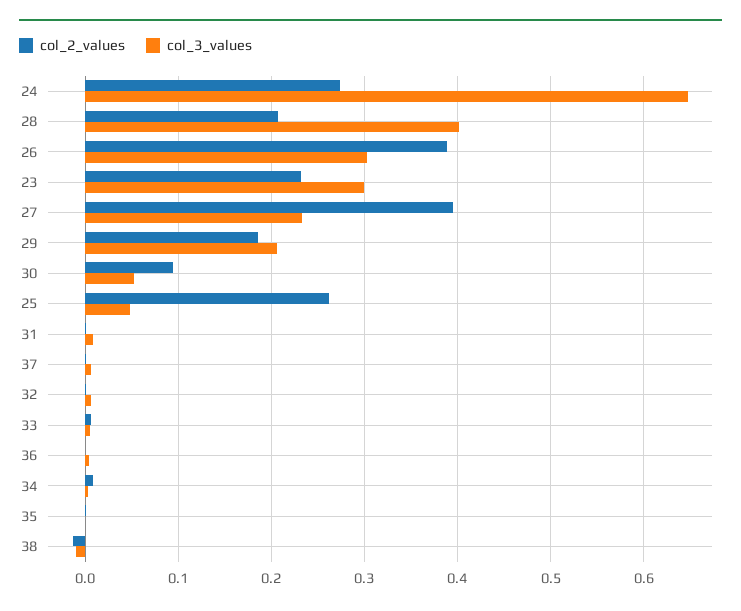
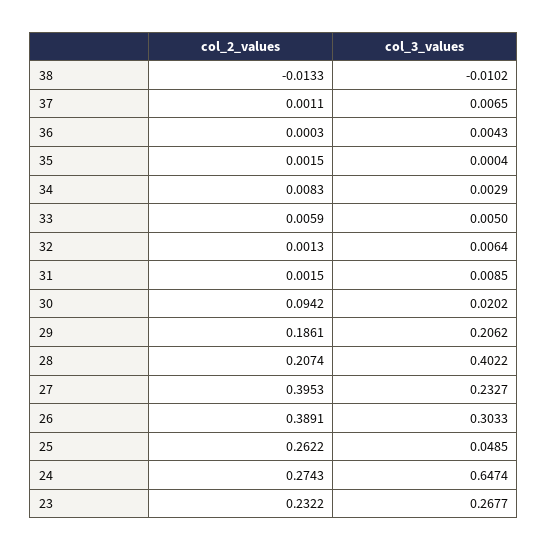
col_3_values, 23: 0.3 -> 0.2677
col_3_values, 30: 0.05 -> 0.0202

